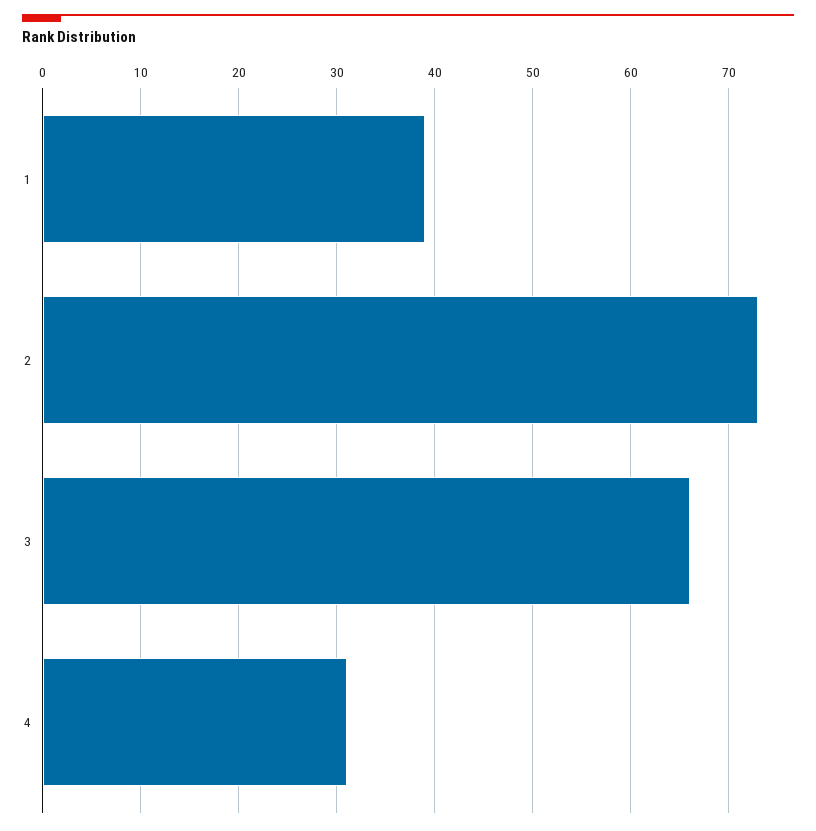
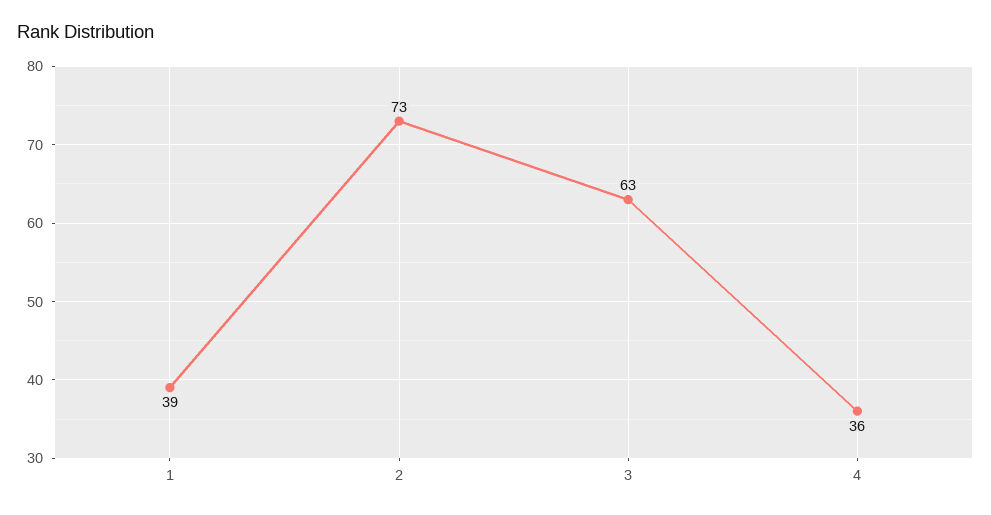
3: 66 -> 63
4: 31 -> 36

